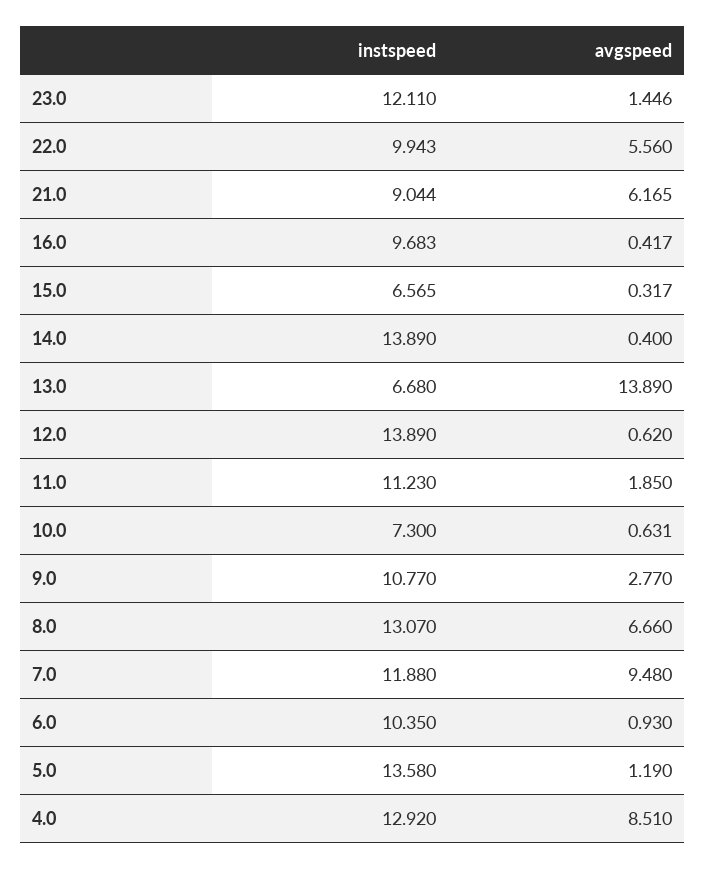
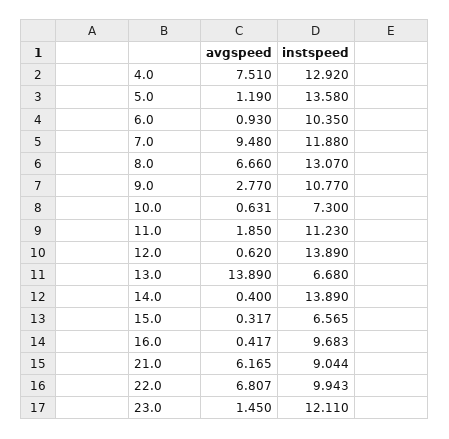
avgspeed, 23.0: 1.446 -> 1.45
avgspeed, 22.0: 5.56 -> 6.807
avgspeed, 4.0: 8.51 -> 7.51

